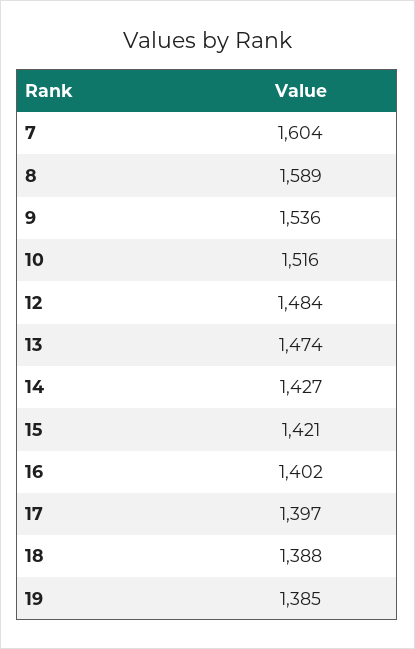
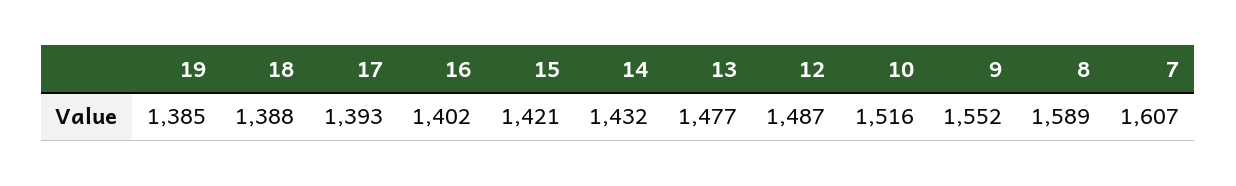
7: 1604 -> 1607
9: 1536 -> 1552
12: 1484 -> 1487
13: 1474 -> 1477
14: 1427 -> 1432
17: 1397 -> 1393

